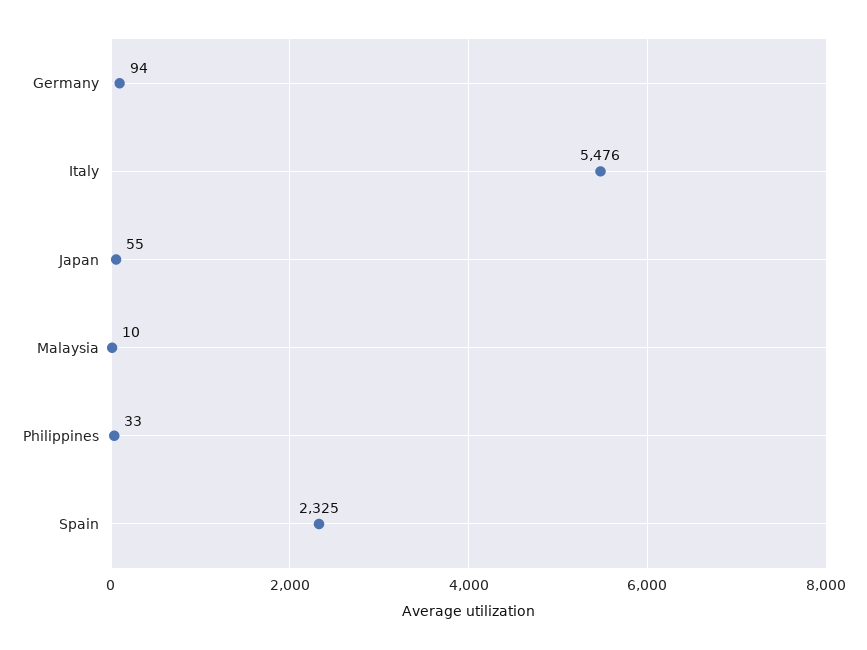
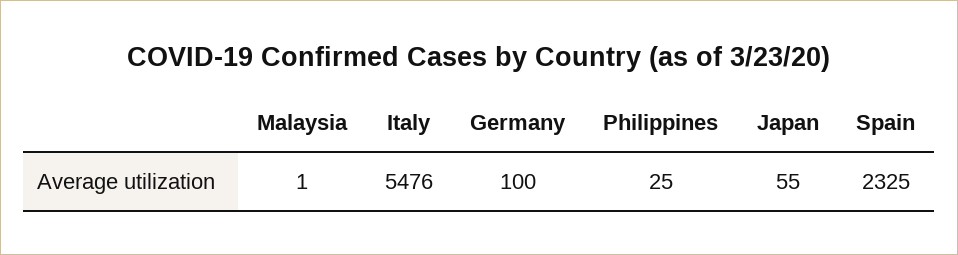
Germany: 94 -> 100
Malaysia: 10 -> 1
Philippines: 33 -> 25

